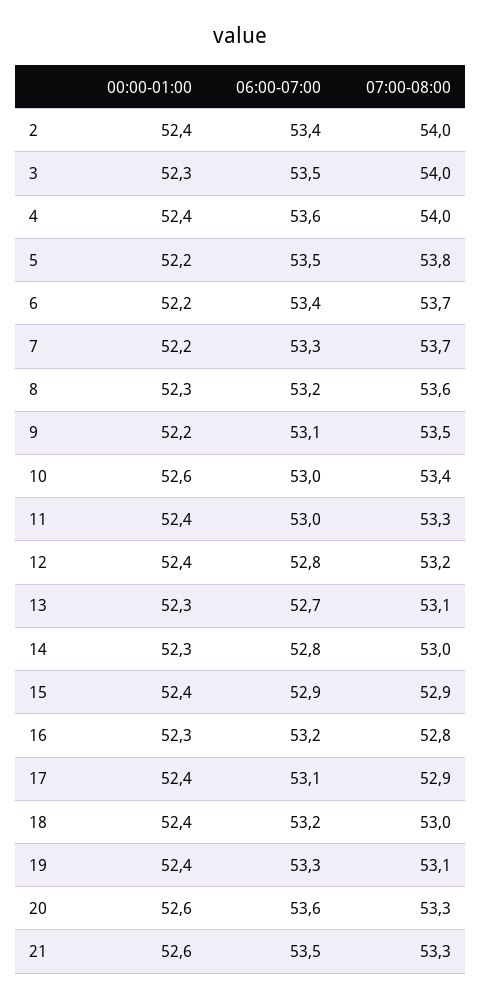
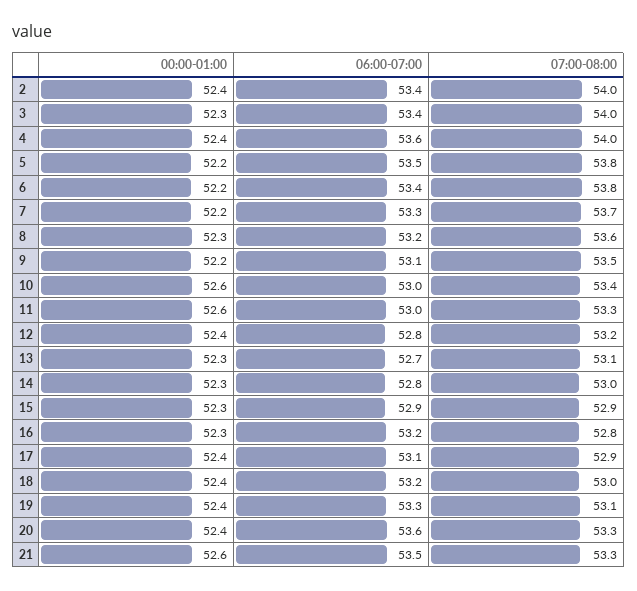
06:00-07:00, 3: 53.5 -> 53.4
07:00-08:00, 6: 53.7 -> 53.8
00:00-01:00, 11: 52.4 -> 52.6
00:00-01:00, 15: 52.4 -> 52.3
00:00-01:00, 20: 52.6 -> 52.4

